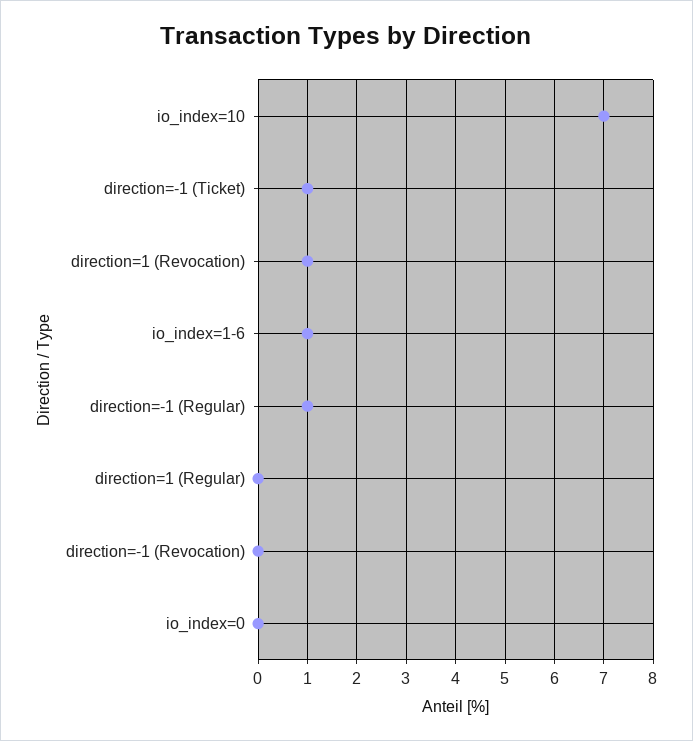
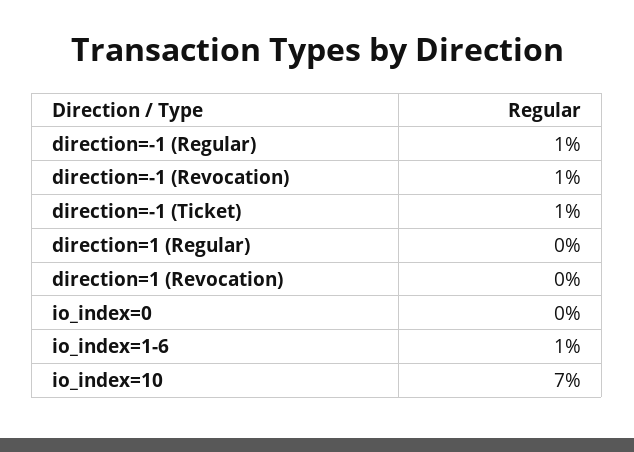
direction=1 (Revocation): 1 -> 0
direction=-1 (Revocation): 0 -> 1

